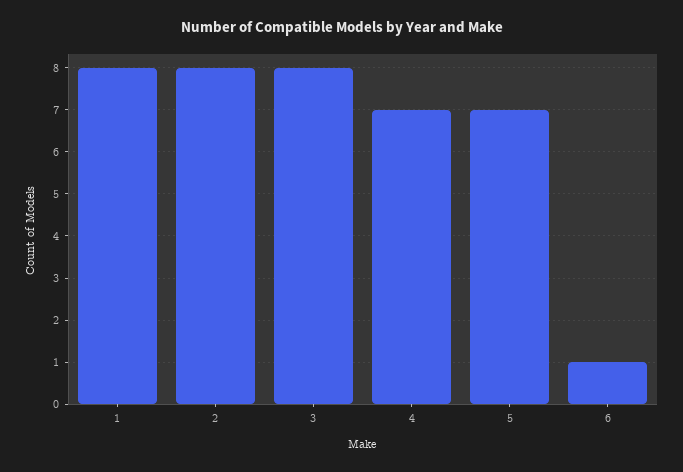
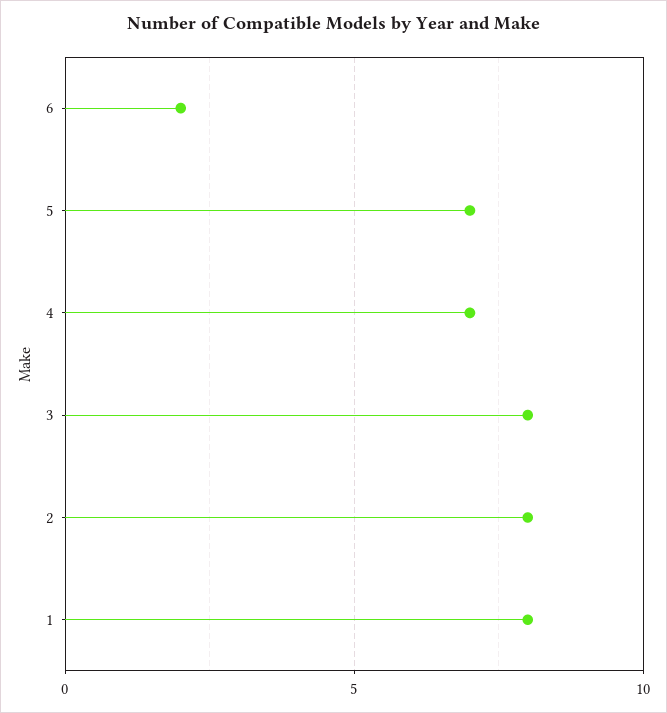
6: 1 -> 2

